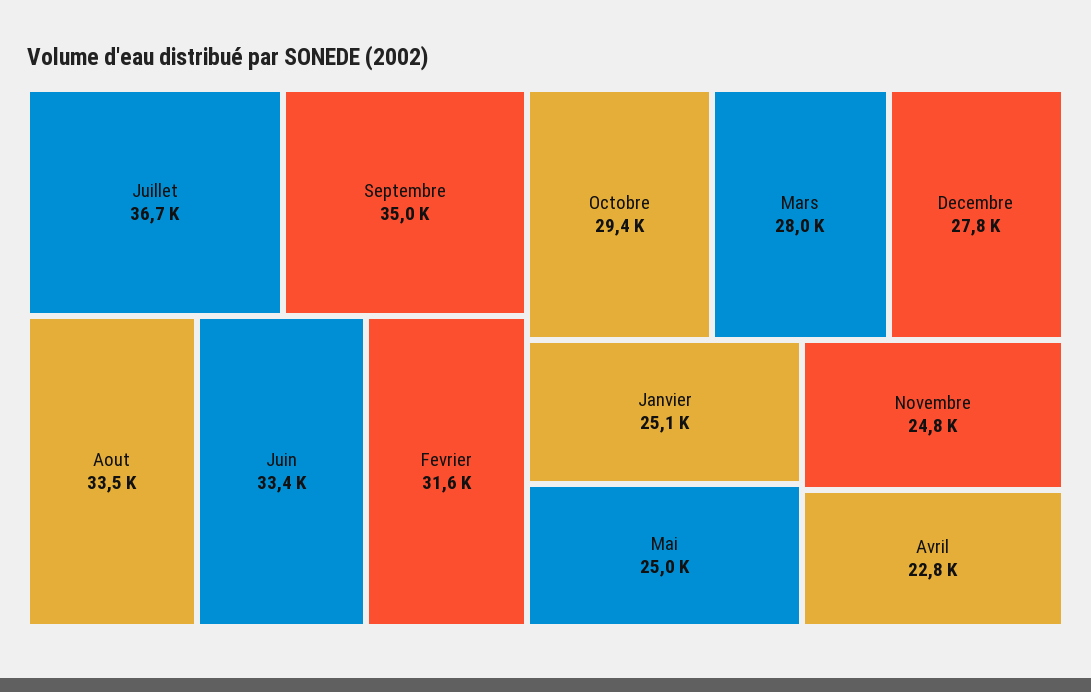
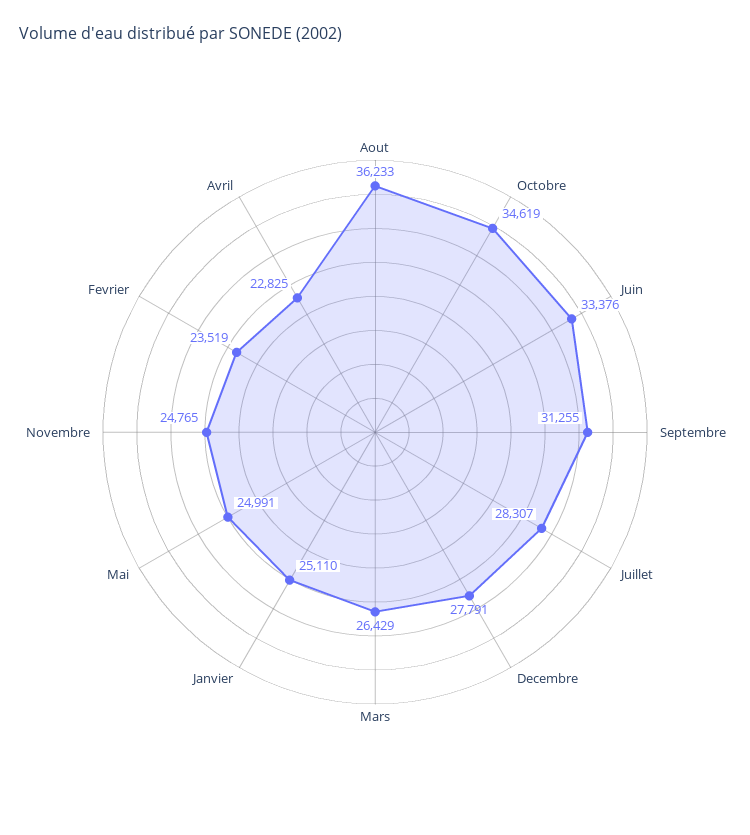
Juillet: 36700 -> 28307
Septembre: 35000 -> 31255
Aout: 33500 -> 36233
Fevrier: 31600 -> 23519
Octobre: 29400 -> 34619
Mars: 28000 -> 26429

